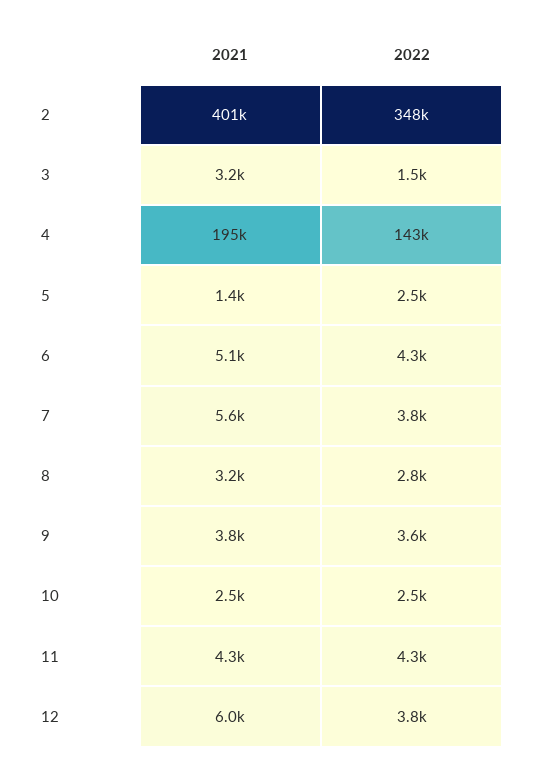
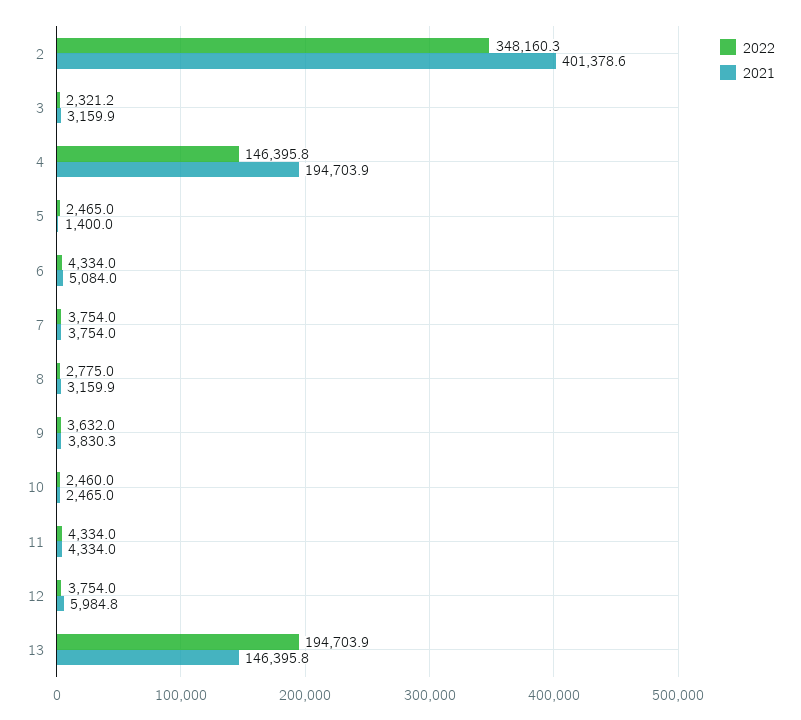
2022, 3: 1500 -> 2321.2
2022, 4: 143000 -> 146395.8
2021, 7: 5600 -> 3754
2022, 13: none -> 194703.9
2021, 13: none -> 146395.8

